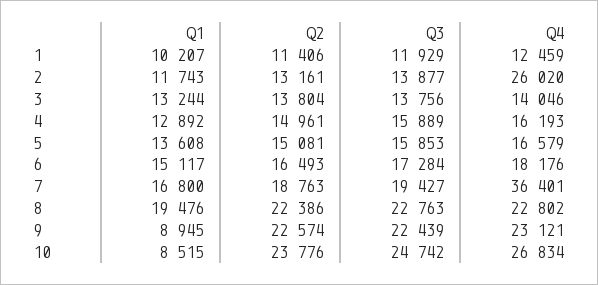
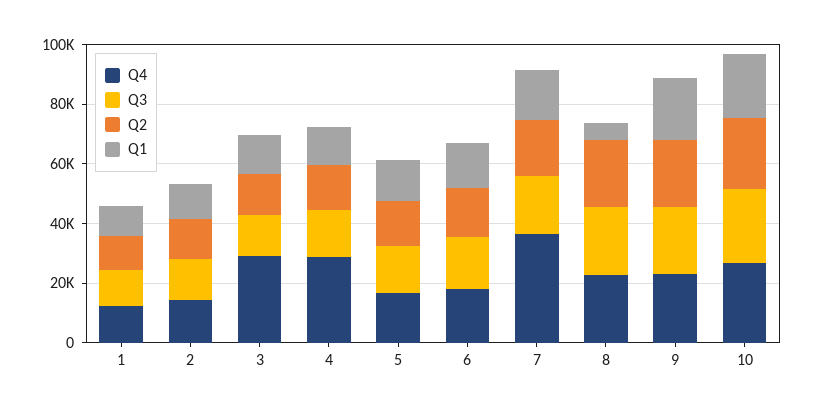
Q4, 2: 26020 -> 15000
Q4, 3: 14046 -> 30000
Q4, 4: 16193 -> 30000
Q1, 8: 19476 -> 5000
Q1, 9: 8945 -> 20000
Q1, 10: 8515 -> 20000

